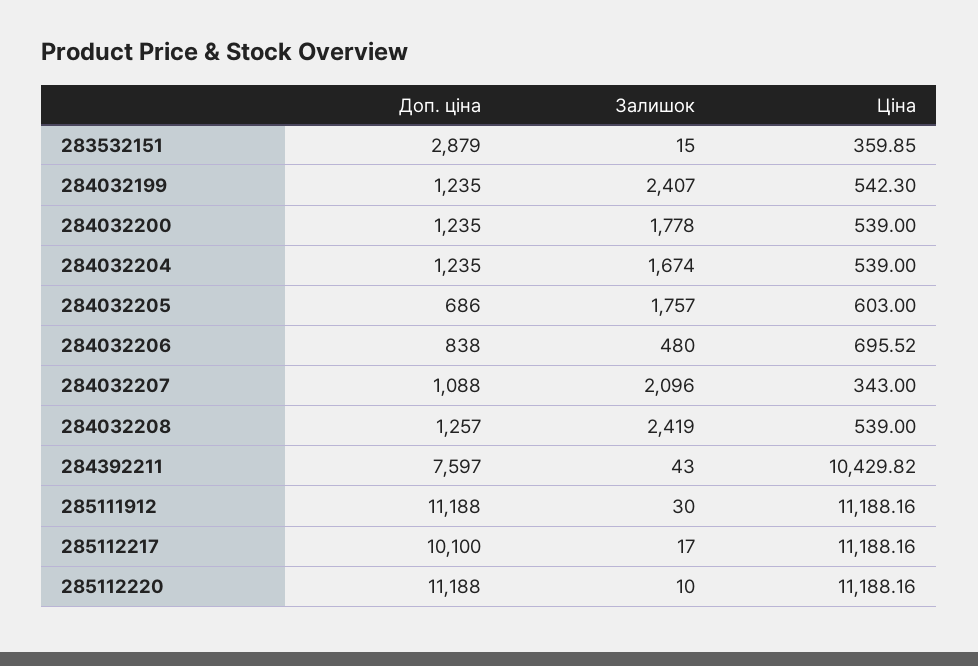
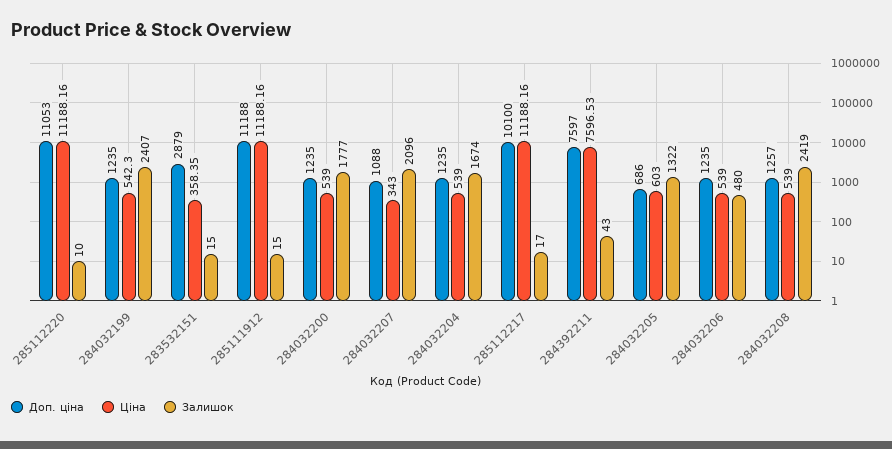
Ціна, 283532151: 359.85 -> 358.35
Залишок, 284032200: 1778 -> 1777
Залишок, 284032205: 1757 -> 1322
Доп. ціна, 284032206: 838 -> 1235
Ціна, 284032206: 695.52 -> 539
Ціна, 284392211: 10429.82 -> 7596.53
Залишок, 285111912: 30 -> 15
Доп. ціна, 285112220: 11188 -> 11053

